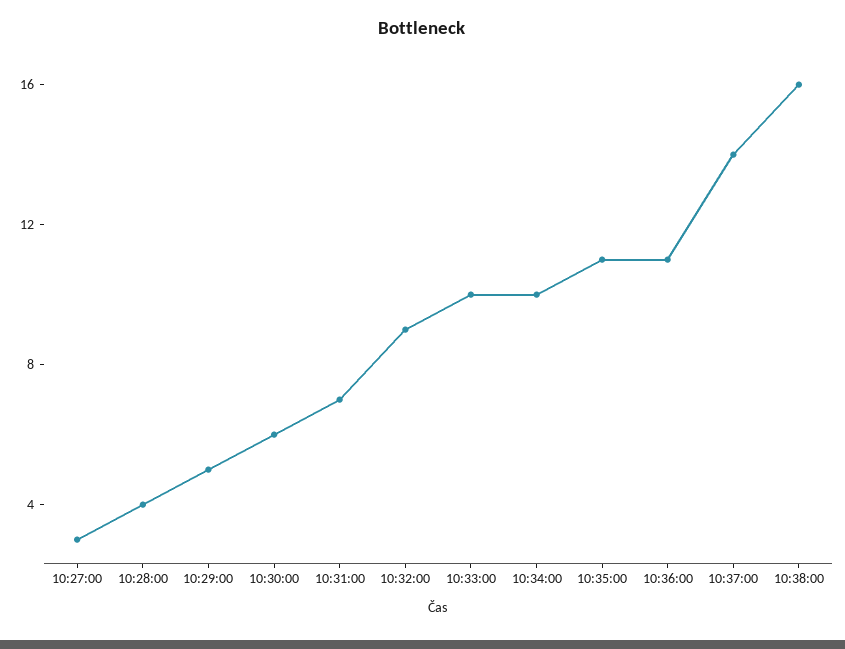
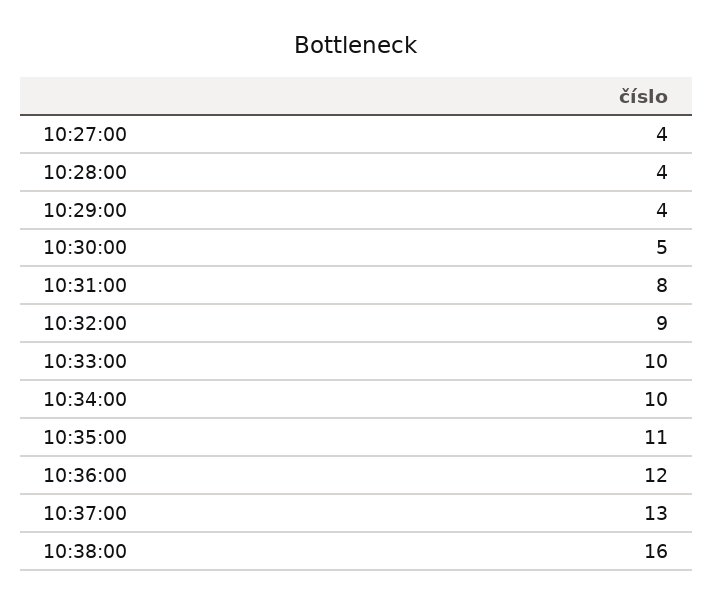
10:27:00: 3 -> 4
10:29:00: 5 -> 4
10:30:00: 6 -> 5
10:31:00: 7 -> 8
10:36:00: 11 -> 12
10:37:00: 14 -> 13

